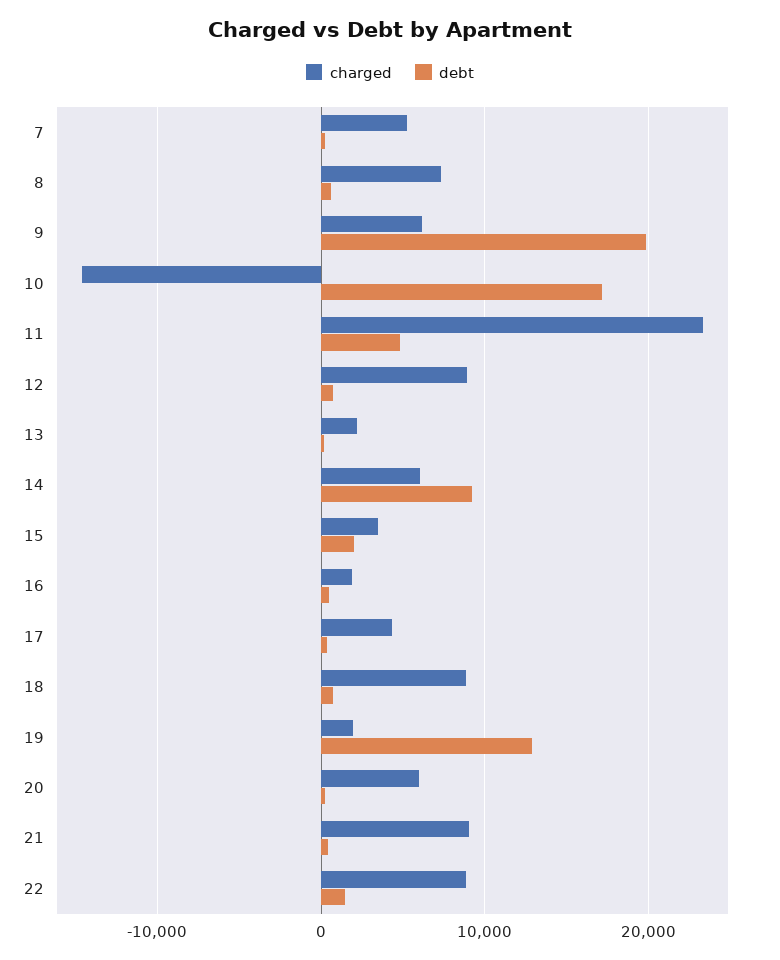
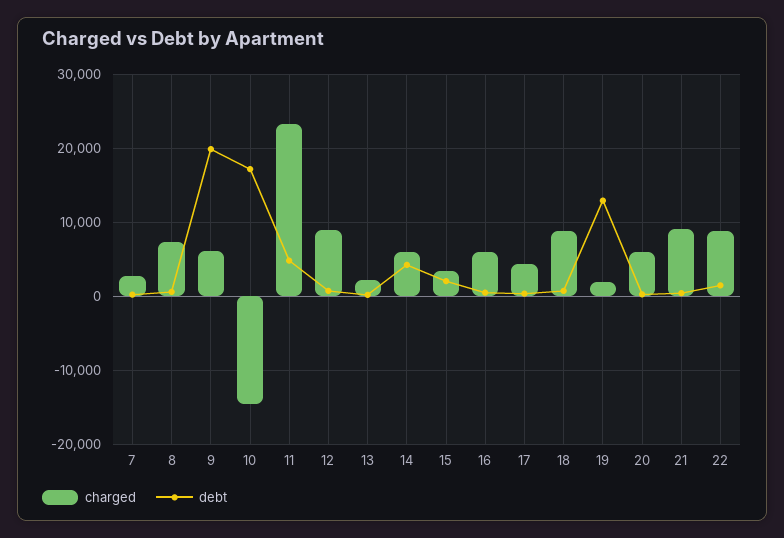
charged, 7: 5000 -> 3000
debt, 14: 9000 -> 4000
charged, 16: 2000 -> 6000

